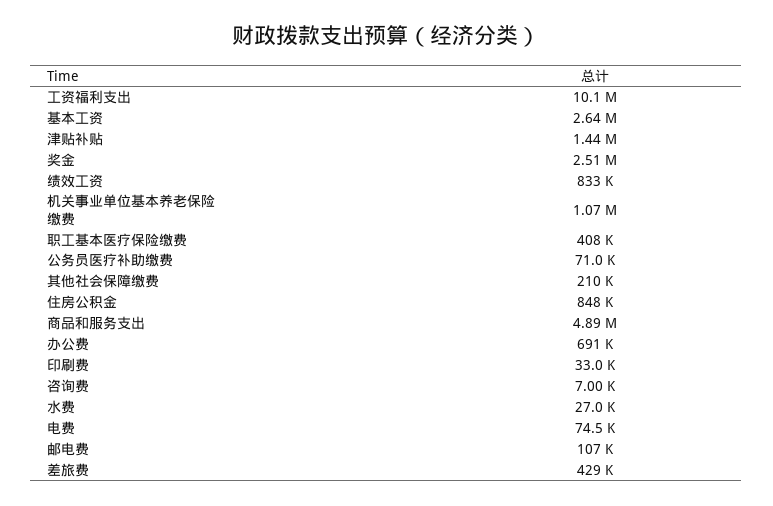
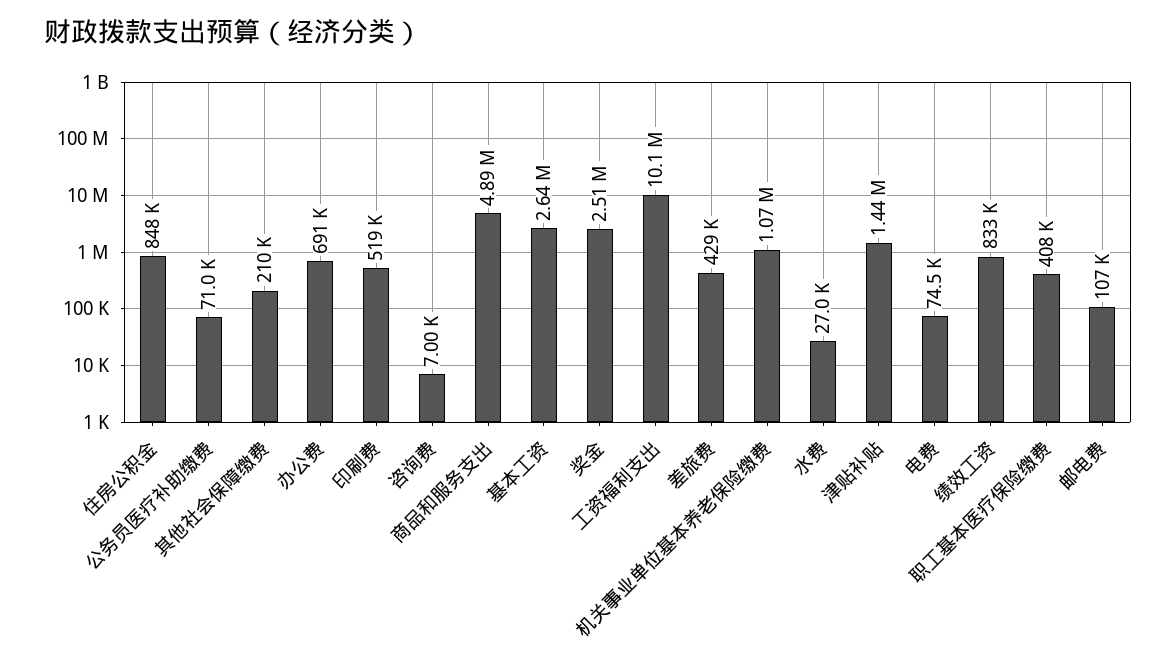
印刷费: 33000 -> 519000

